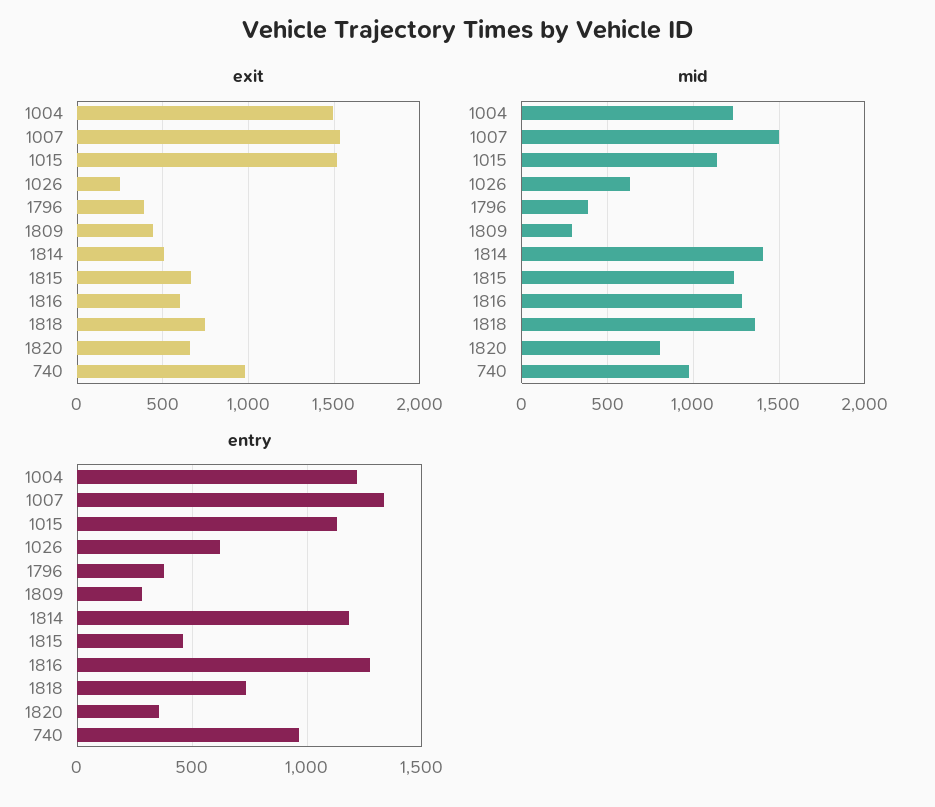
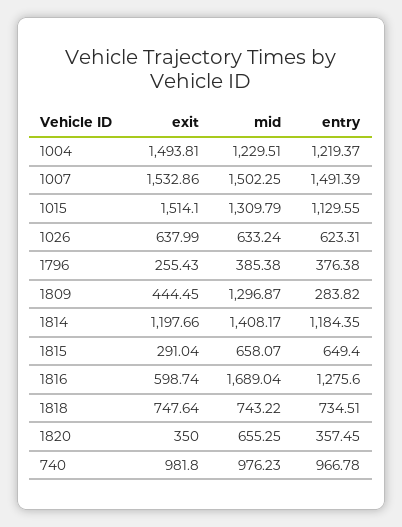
exit, 1026: 250 -> 637.99
exit, 1796: 400 -> 255.43
exit, 1814: 500 -> 1197.66
exit, 1815: 650 -> 291.04
exit, 1820: 650 -> 350
mid, 1015: 1150 -> 1309.79
mid, 1809: 300 -> 1296.87
mid, 1815: 1250 -> 658.07
mid, 1816: 1300 -> 1689.04
mid, 1818: 1350 -> 743.22
mid, 1820: 800 -> 655.25
entry, 1007: 1350 -> 1491.39
entry, 1815: 450 -> 649.4

